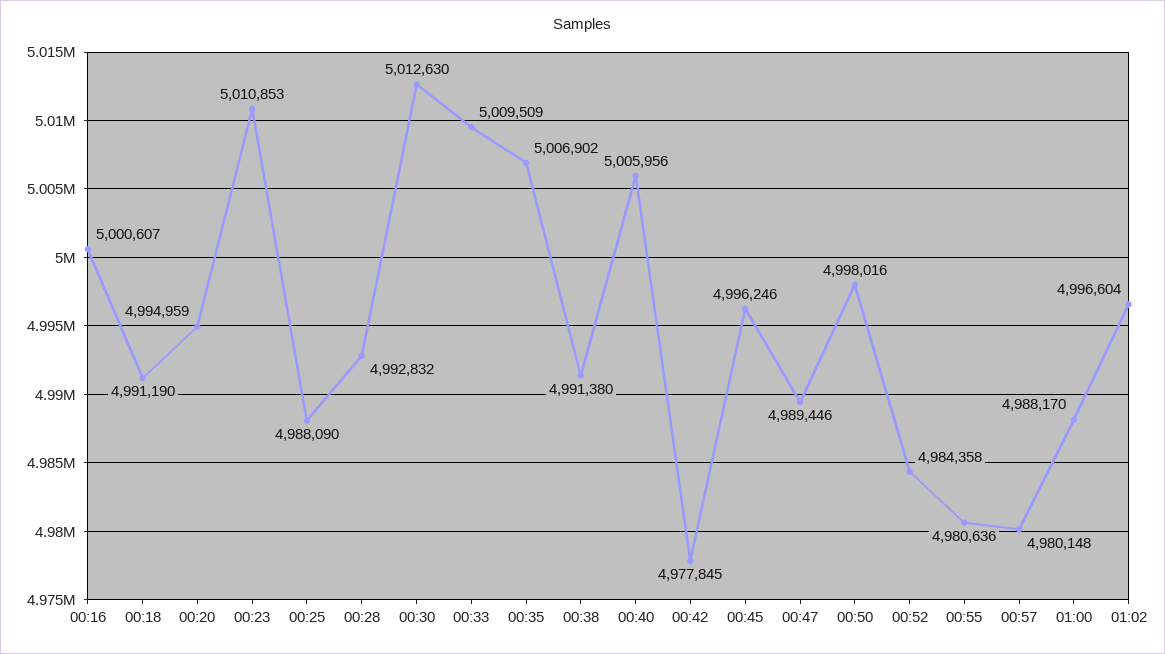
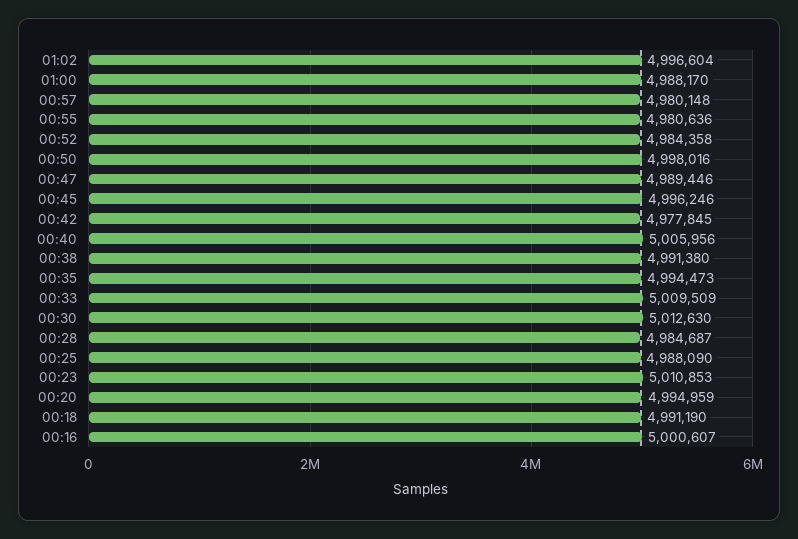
00:28: 4992832 -> 4984687
00:35: 5006902 -> 4994473

